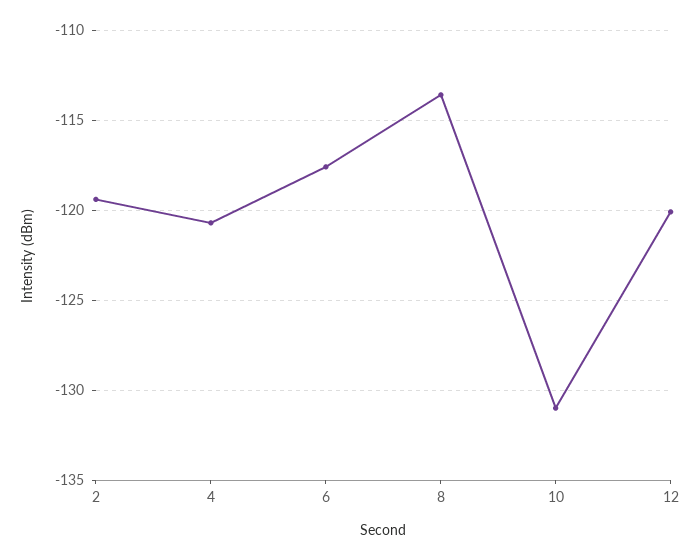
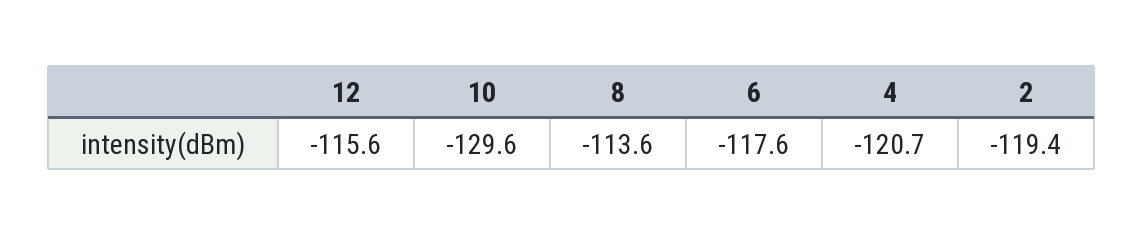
10: -131 -> -129.6
12: -120 -> -115.6

